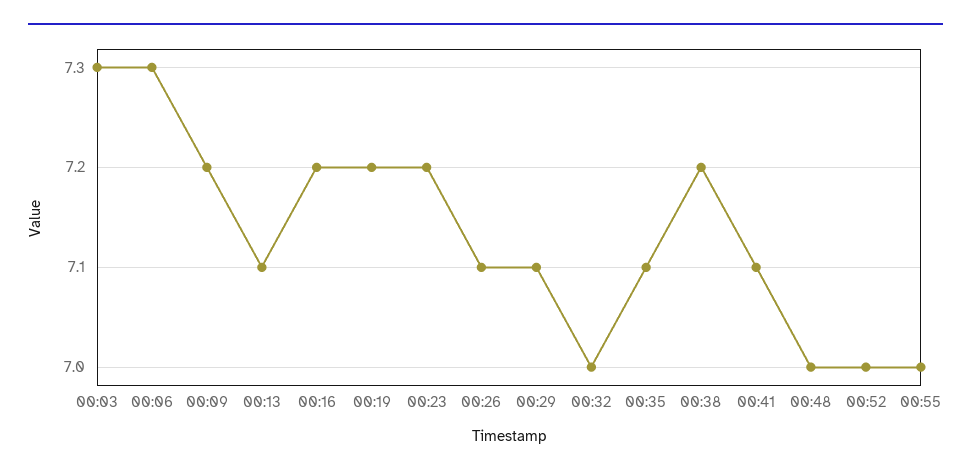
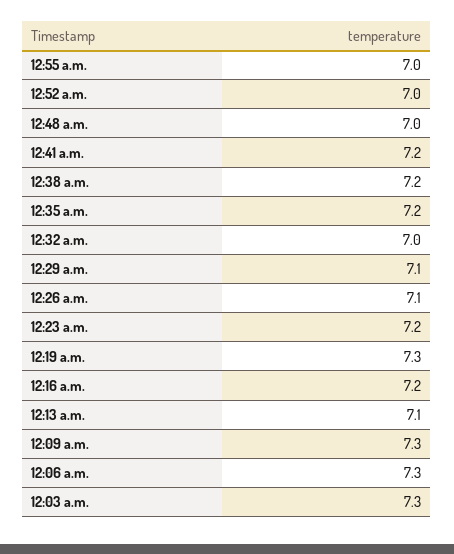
00:09: 7.2 -> 7.3
00:19: 7.2 -> 7.3
00:35: 7.1 -> 7.2
00:41: 7.1 -> 7.2

